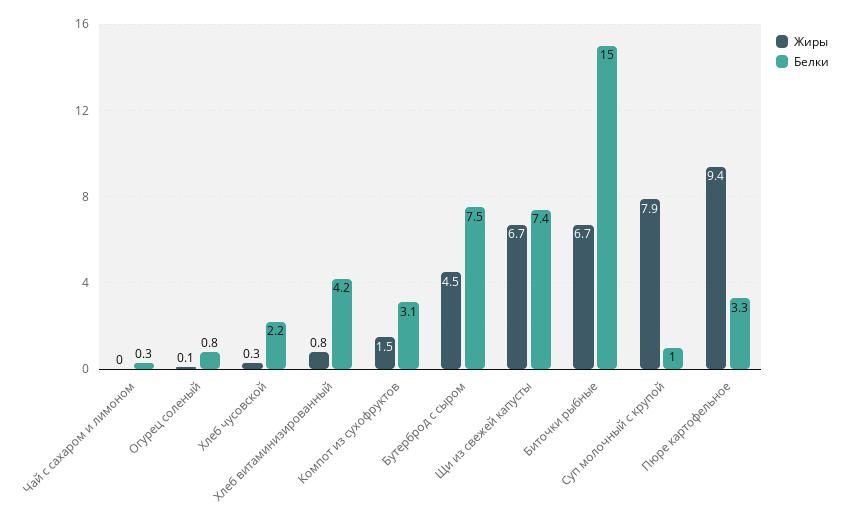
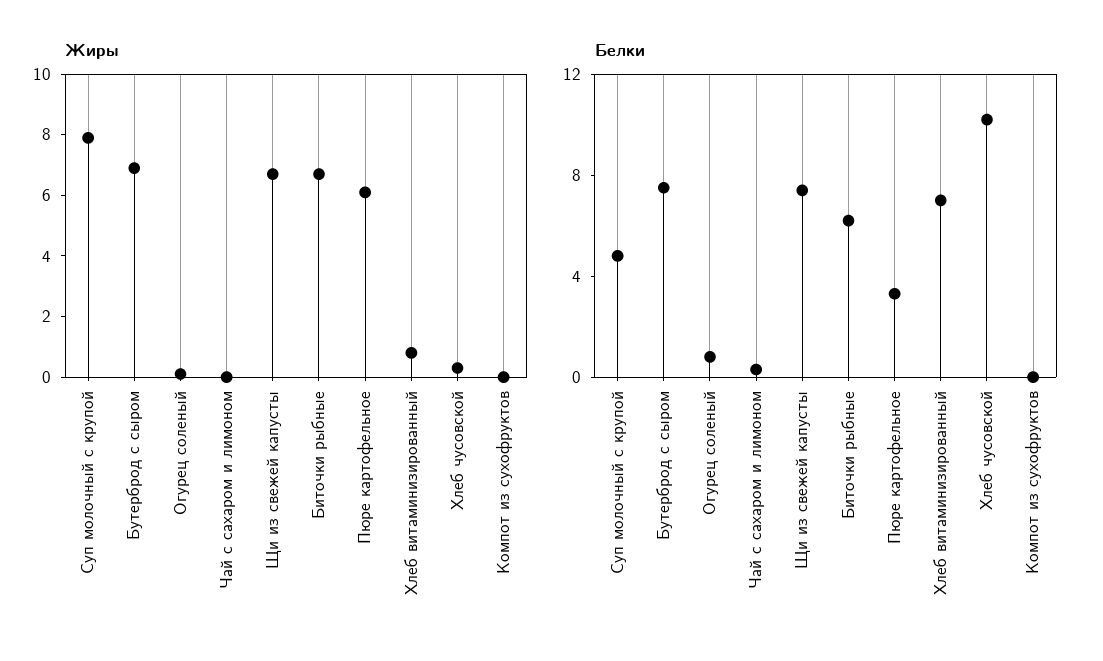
Белки, Хлеб чусовской: 2.2 -> 10
Белки, Хлеб витаминизированный: 4.2 -> 7
Жиры, Компот из сухофруктов: 1.5 -> 0
Белки, Компот из сухофруктов: 3.1 -> 0
Жиры, Бутерброд с сыром: 4.5 -> 7
Белки, Биточки рыбные: 15 -> 6
Белки, Суп молочный с крупой: 1 -> 5
Жиры, Пюре картофельное: 9.4 -> 6

